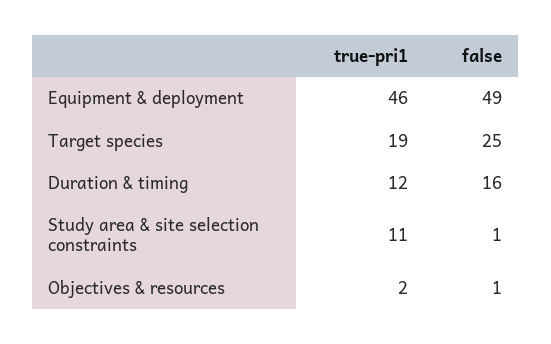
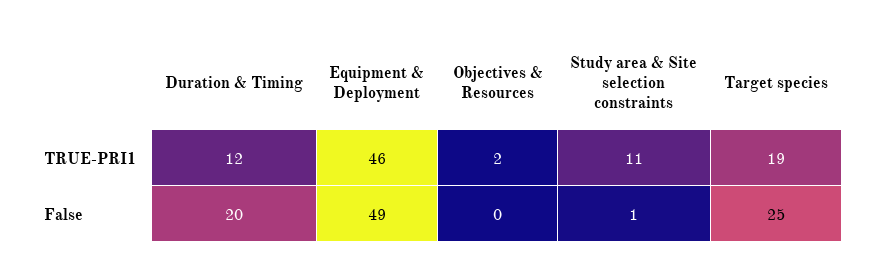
false, Duration & timing: 16 -> 20
false, Objectives & resources: 1 -> 0

